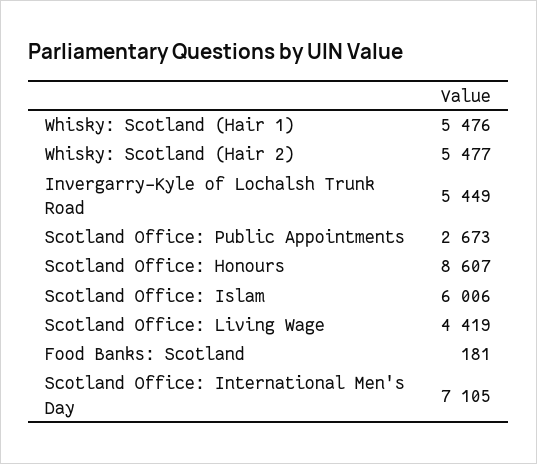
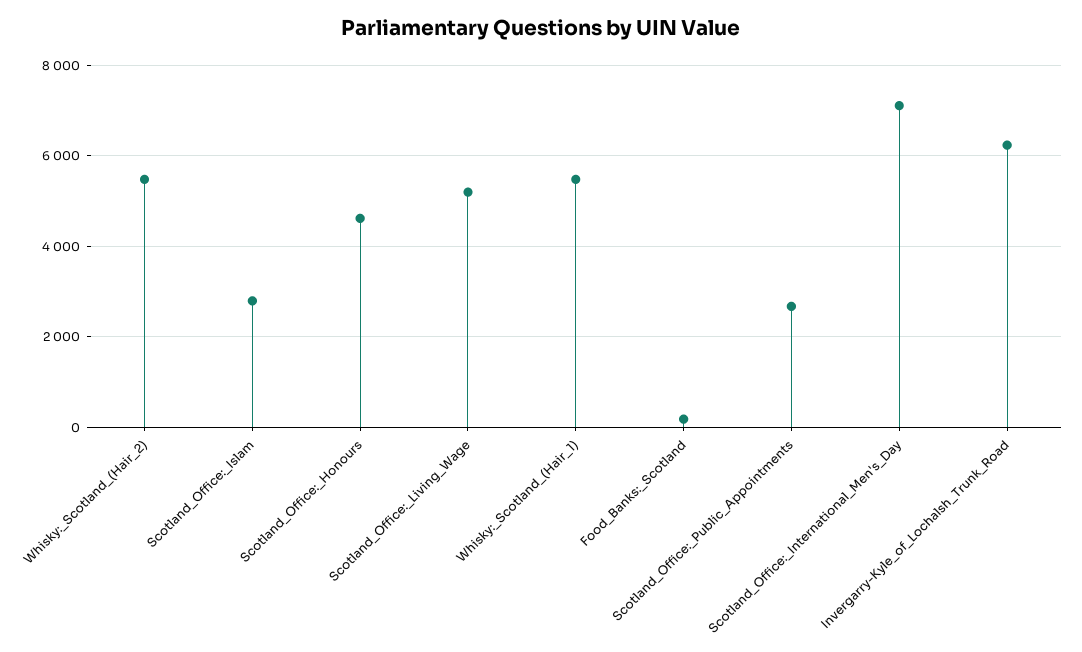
Invergarry-Kyle of Lochalsh Trunk Road: 5449 -> 6200
Scotland Office: Honours: 8607 -> 4600
Scotland Office: Islam: 6006 -> 2800
Scotland Office: Living Wage: 4419 -> 5200

